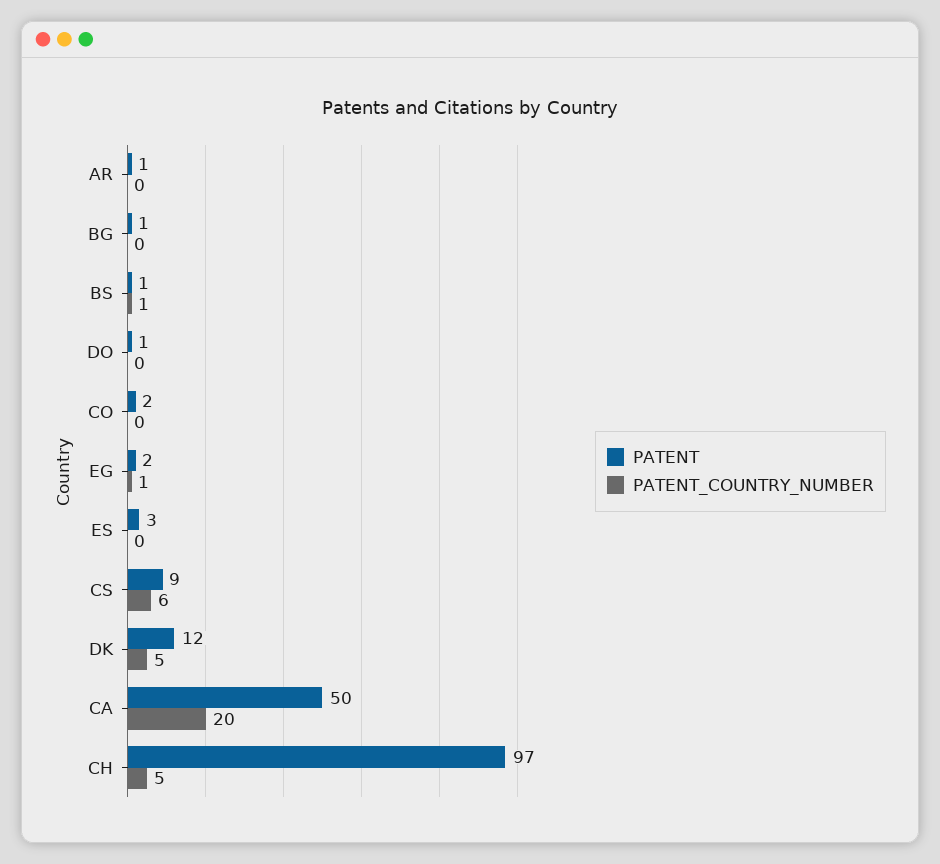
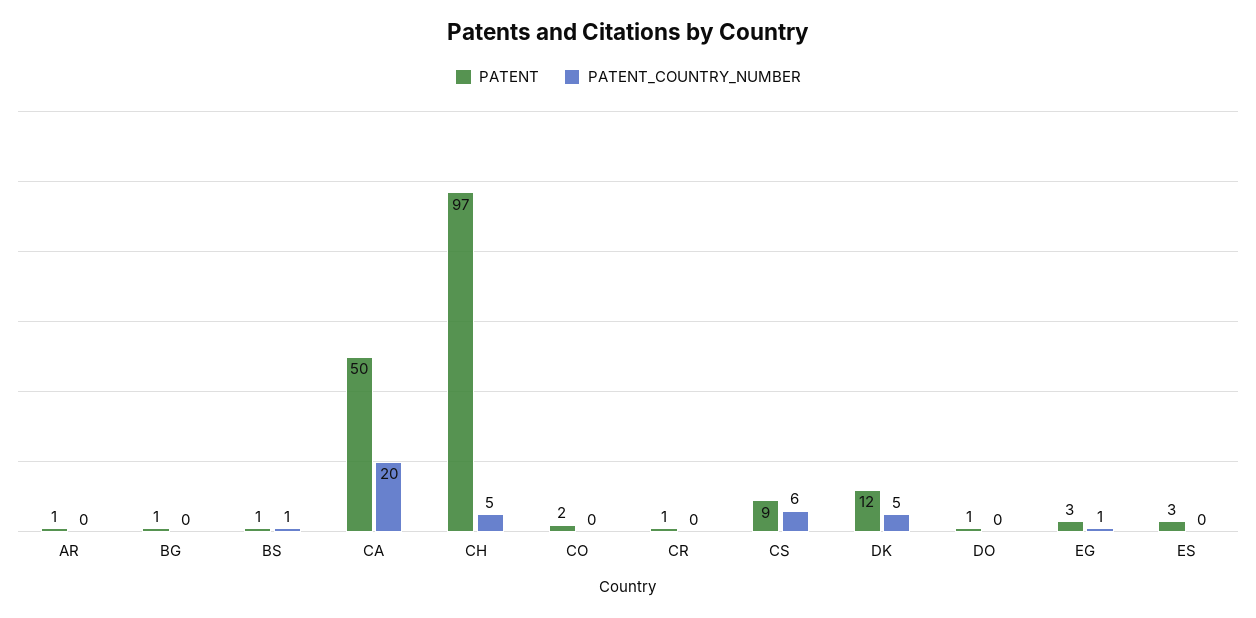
PATENT, EG: 2 -> 3
PATENT, CR: none -> 1
PATENT_COUNTRY_NUMBER, CR: none -> 0

